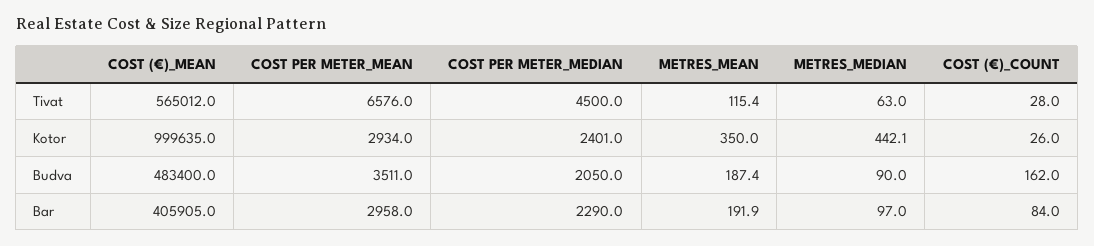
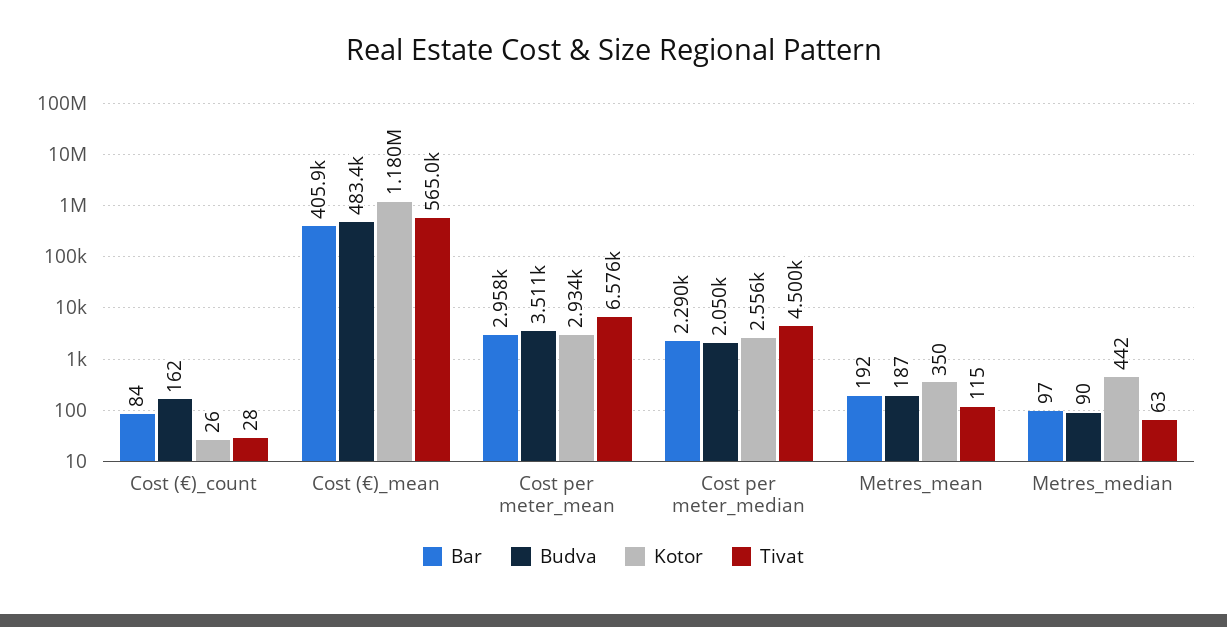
Kotor, COST (€)_MEAN: 999635 -> 1180000
Kotor, COST PER METER_MEDIAN: 2401 -> 2556

